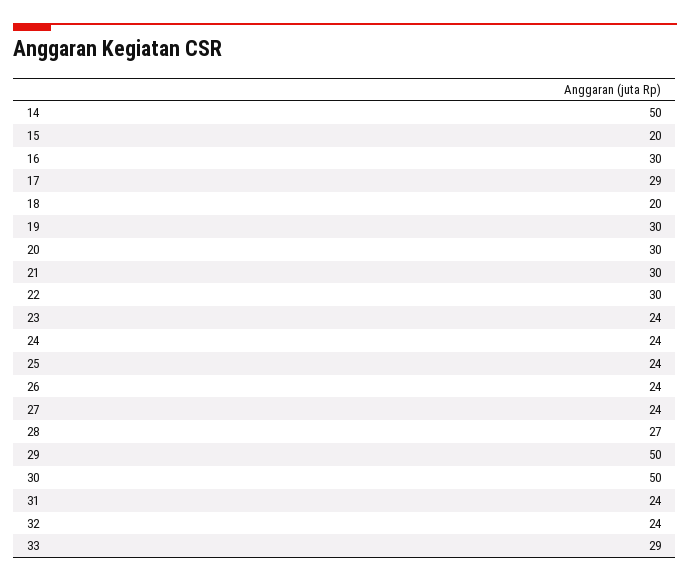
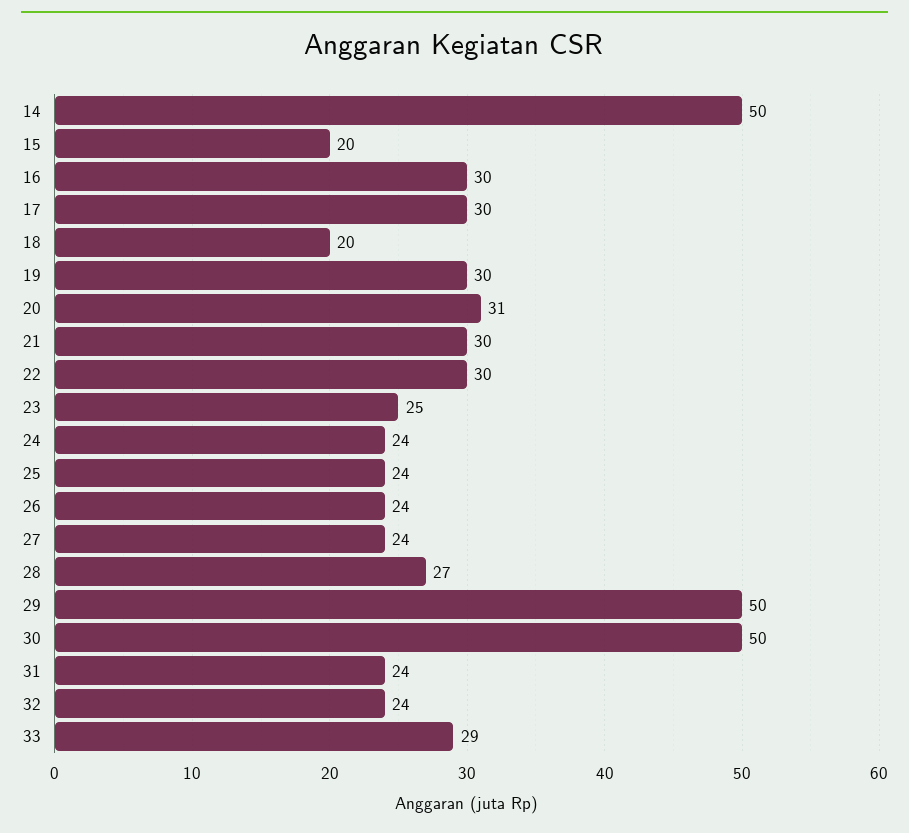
17: 29 -> 30
20: 30 -> 31
23: 24 -> 25

